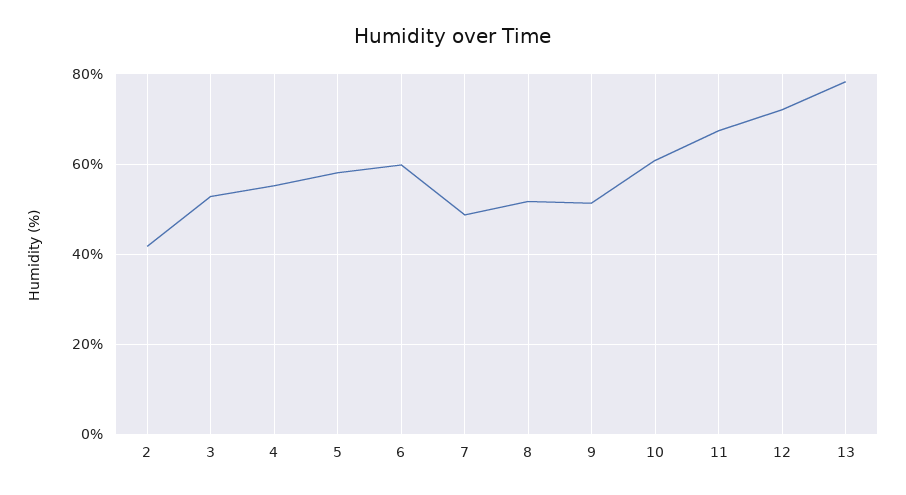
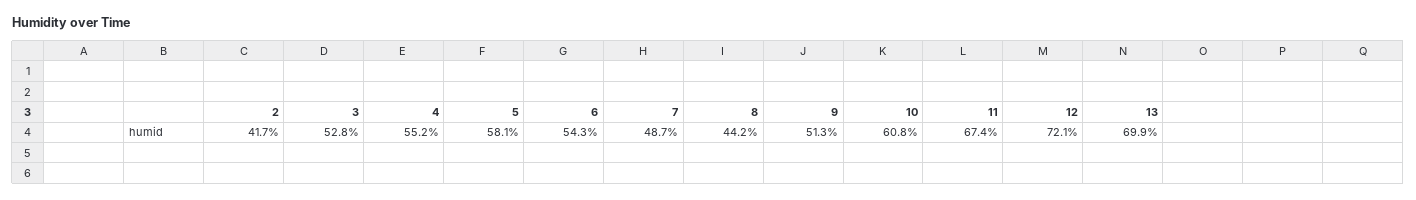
6: 60 -> 54.3
8: 52 -> 44.2
13: 78 -> 69.9

